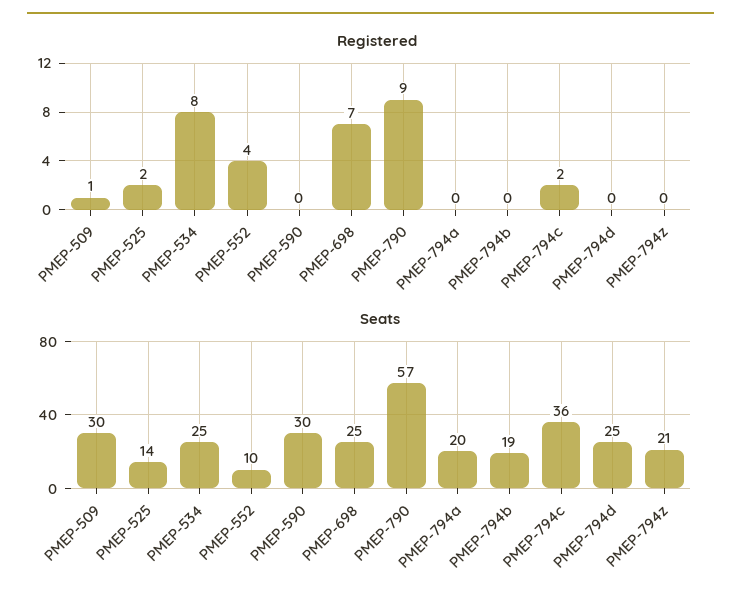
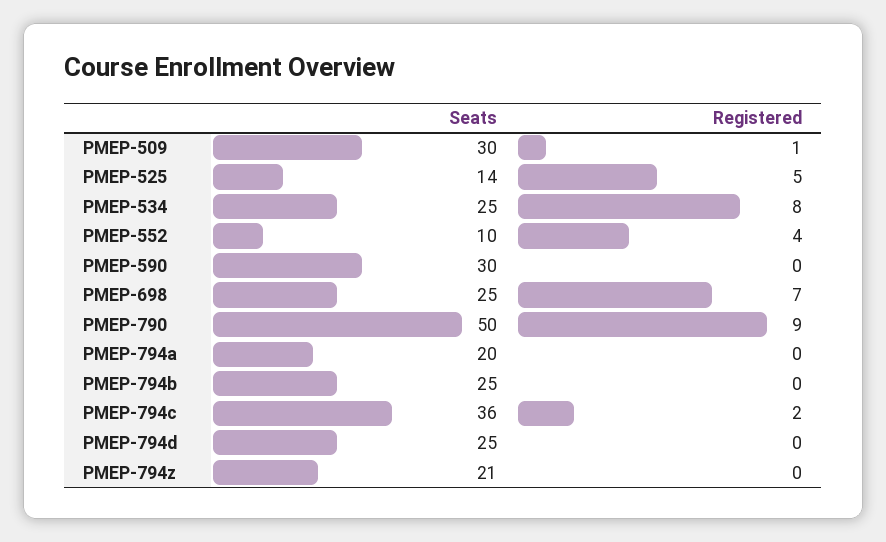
Registered, PMEP-525: 2 -> 5
Seats, PMEP-790: 57 -> 50
Seats, PMEP-794b: 19 -> 25

